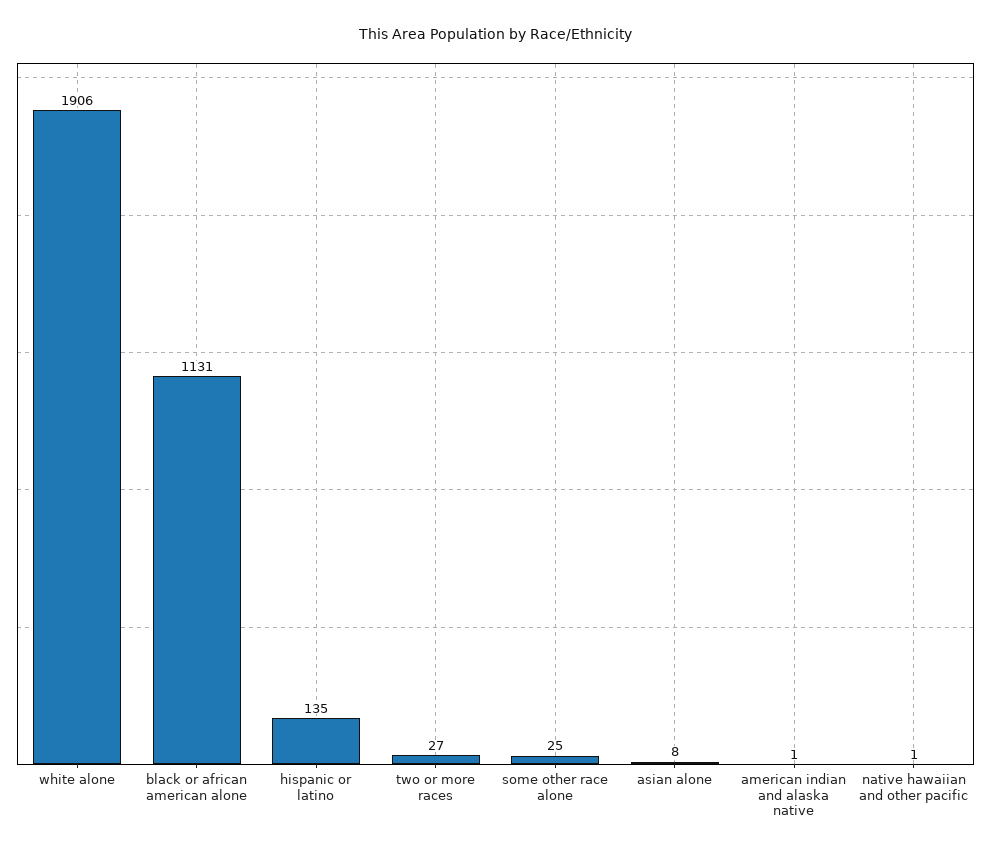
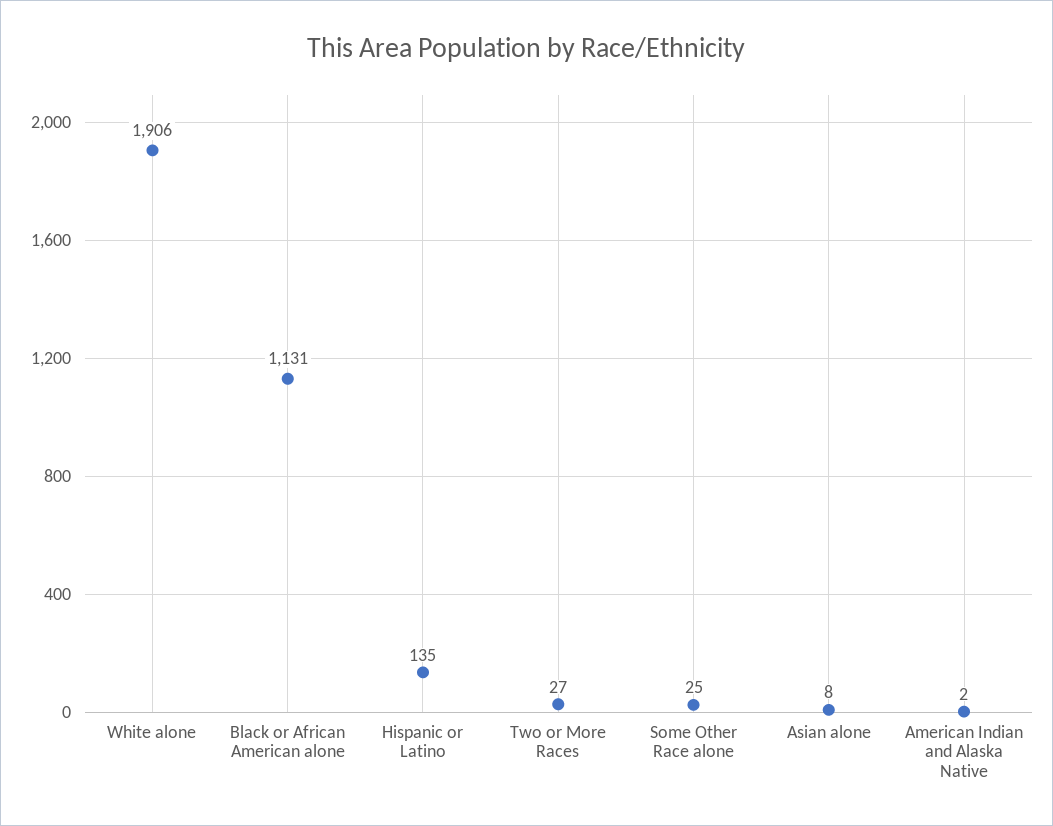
american indian and alaska native: 1 -> 2
native hawaiian and other pacific: 1 -> none

